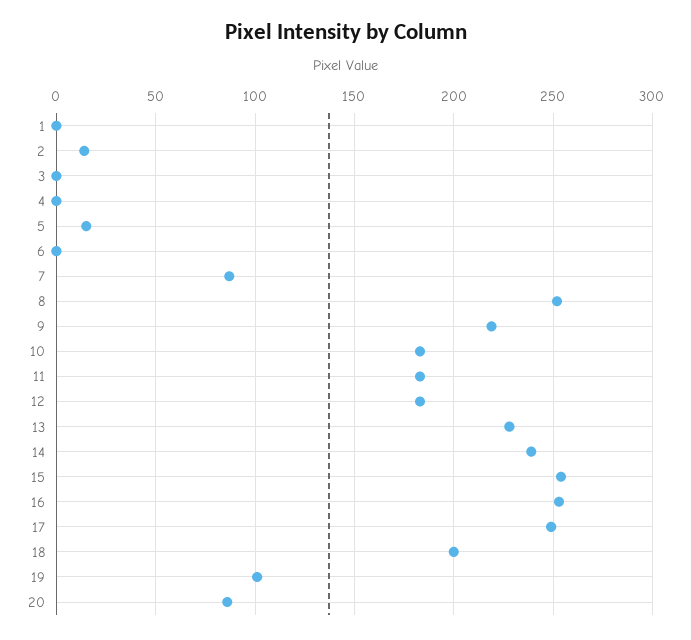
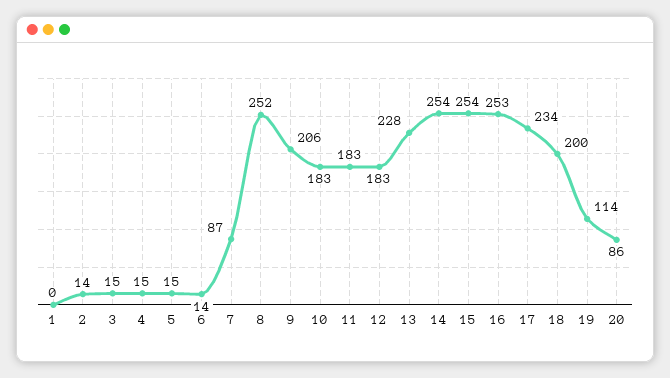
3: 0 -> 15
4: 0 -> 15
6: 0 -> 14
9: 220 -> 206
14: 240 -> 254
17: 250 -> 234
19: 100 -> 114

